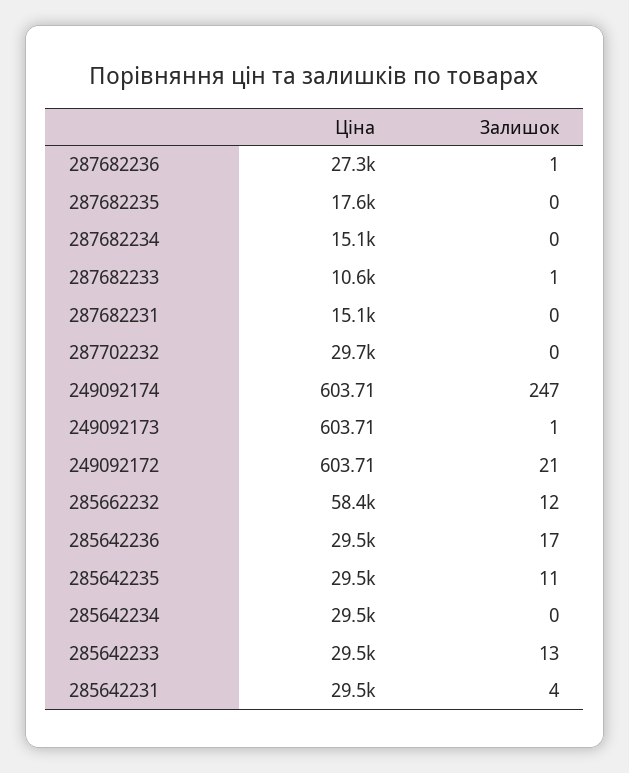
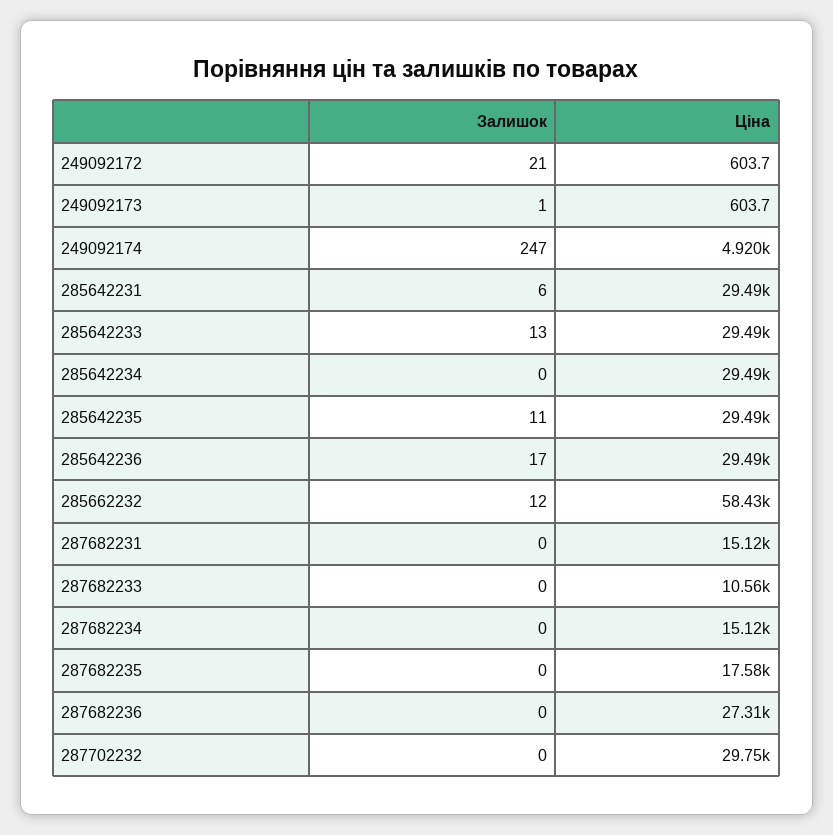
Залишок, 287682236: 1 -> 0
Залишок, 287682233: 1 -> 0
Ціна, 249092174: 603.71 -> 4920
Залишок, 285642231: 4 -> 6

